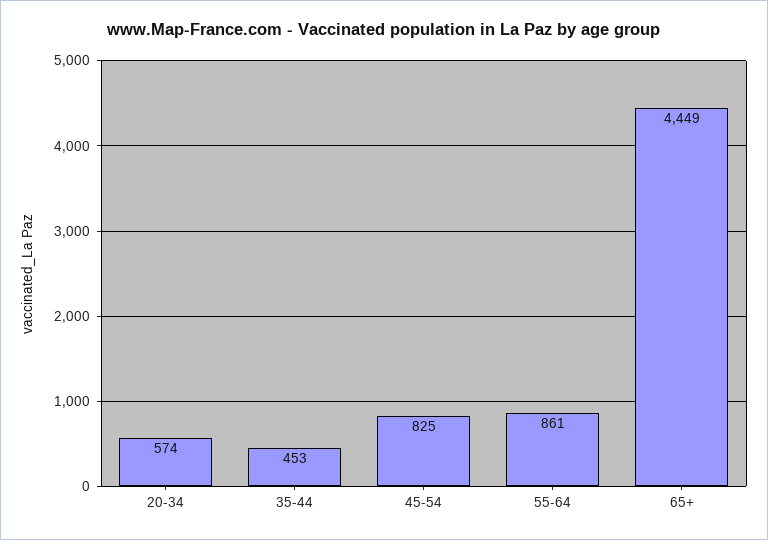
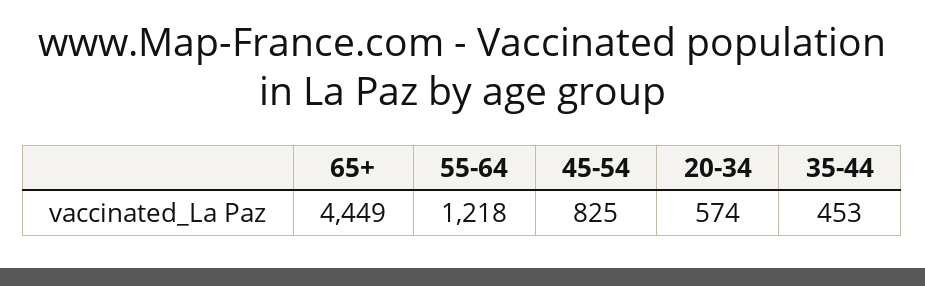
55-64: 861 -> 1218

